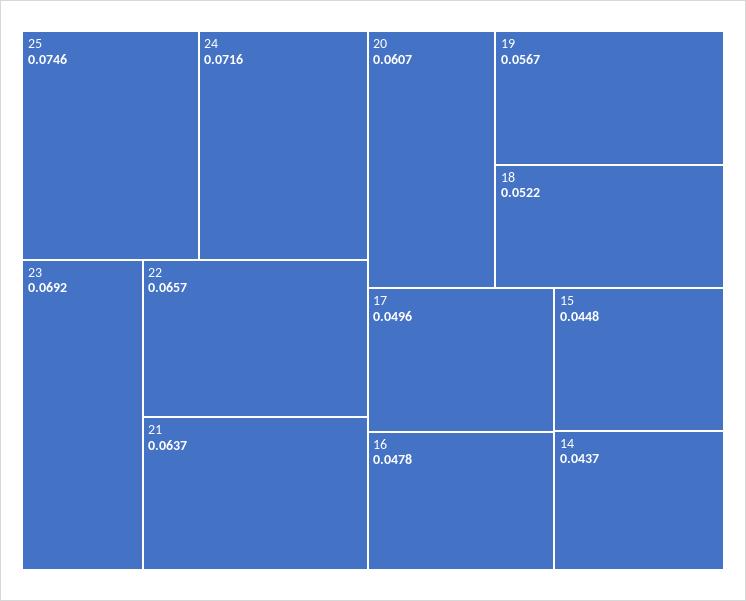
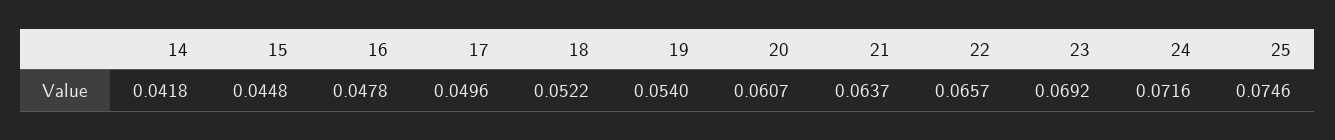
19: 0.0567 -> 0.054
14: 0.0437 -> 0.0418

